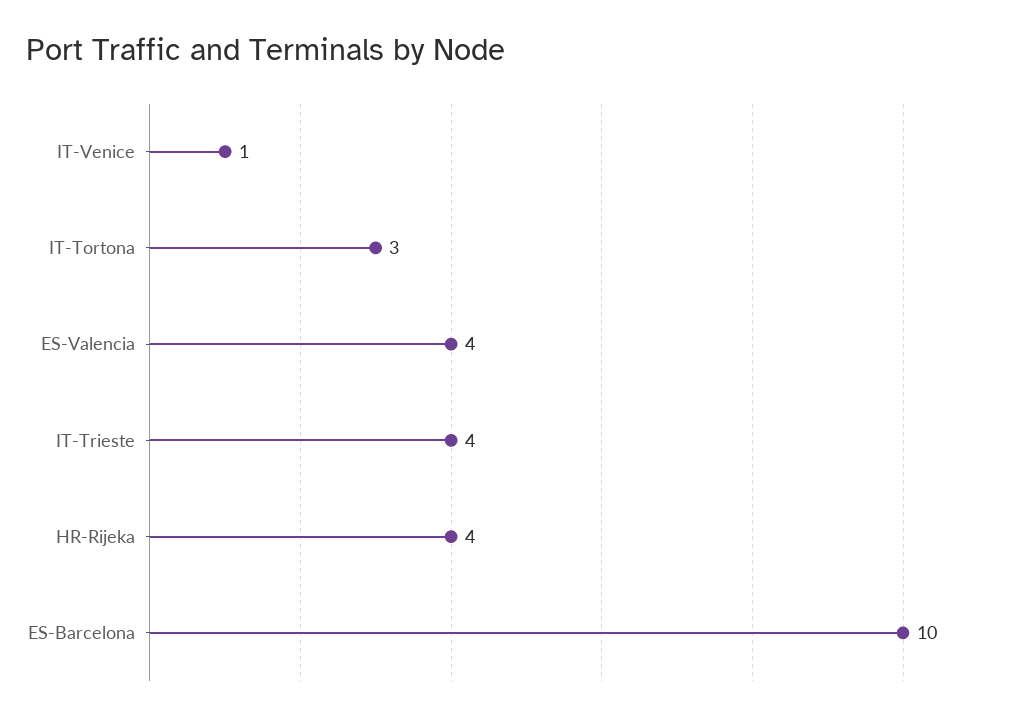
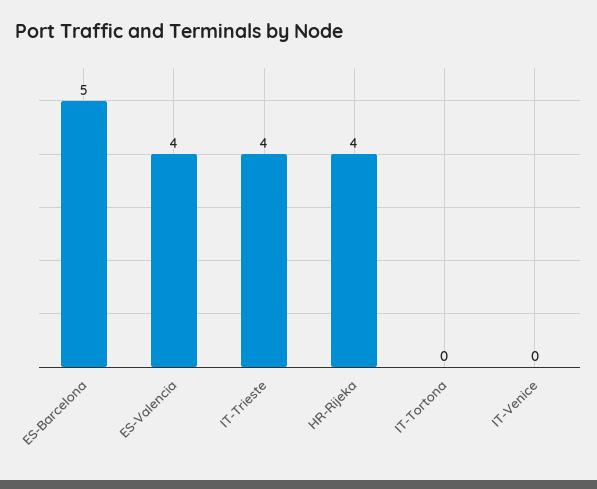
IT-Venice: 1 -> 0
IT-Tortona: 3 -> 0
ES-Barcelona: 10 -> 5

